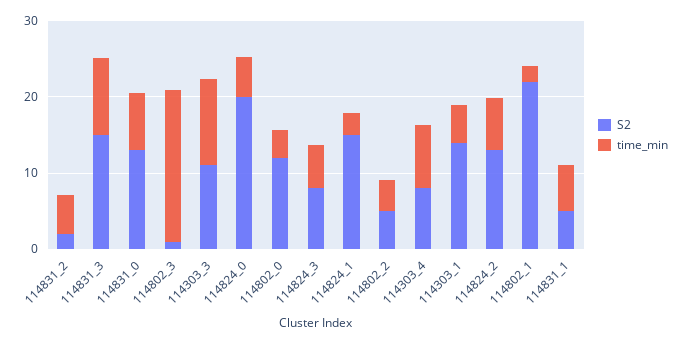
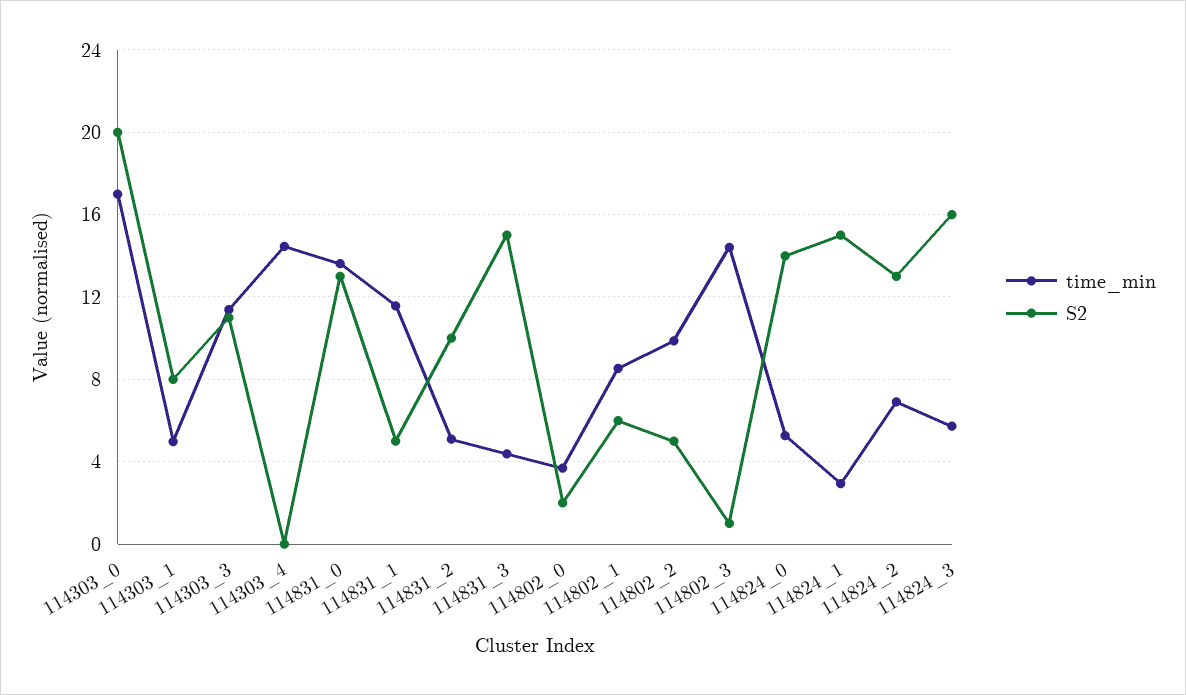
S2, 114831_2: 2 -> 10
time_min, 114831_3: 10 -> 4.5
time_min, 114831_0: 8 -> 13.5
time_min, 114802_3: 20 -> 14.5
S2, 114824_0: 20 -> 14
S2, 114802_0: 12 -> 2
S2, 114824_3: 8 -> 16
time_min, 114802_2: 4 -> 10
S2, 114303_4: 8 -> 0
time_min, 114303_4: 8 -> 14.5
S2, 114303_1: 14 -> 8
S2, 114802_1: 22 -> 6
time_min, 114802_1: 2 -> 8.5
time_min, 114831_1: 6 -> 11.5
time_min, 114303_0: none -> 17
S2, 114303_0: none -> 20

